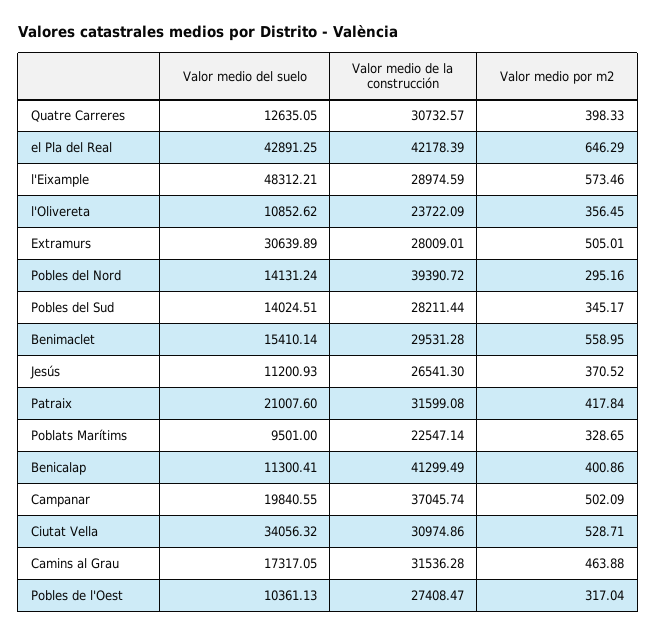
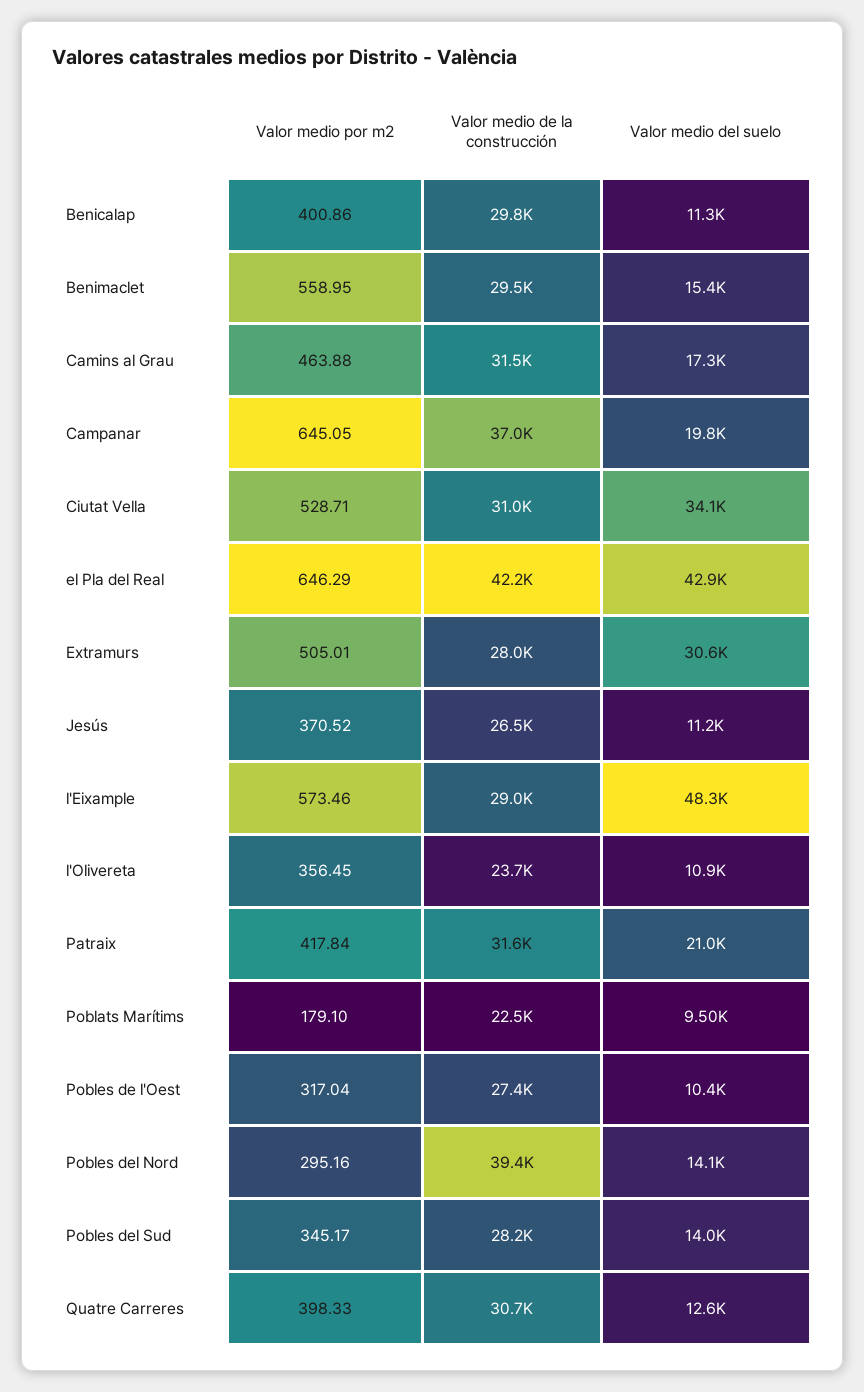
Valor medio por m2, Poblats Marítims: 328.65 -> 179.1
Valor medio de la construcción, Benicalap: 41299.49 -> 29800
Valor medio por m2, Campanar: 502.09 -> 645.05

